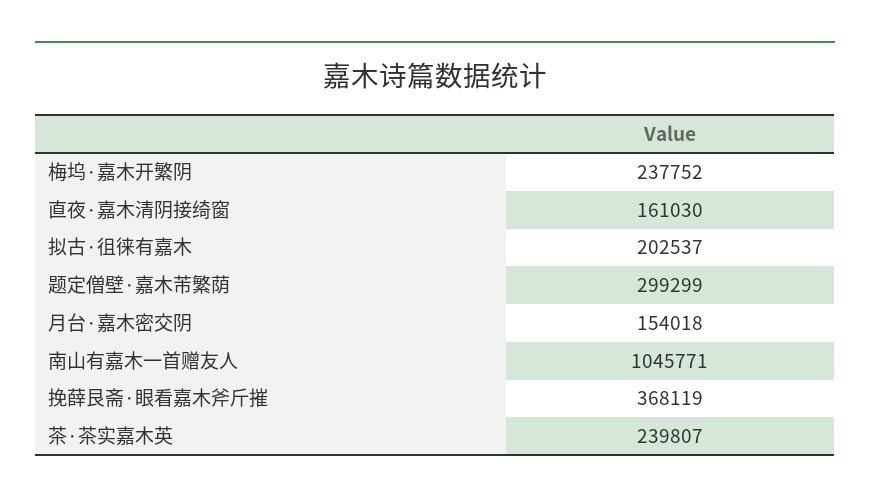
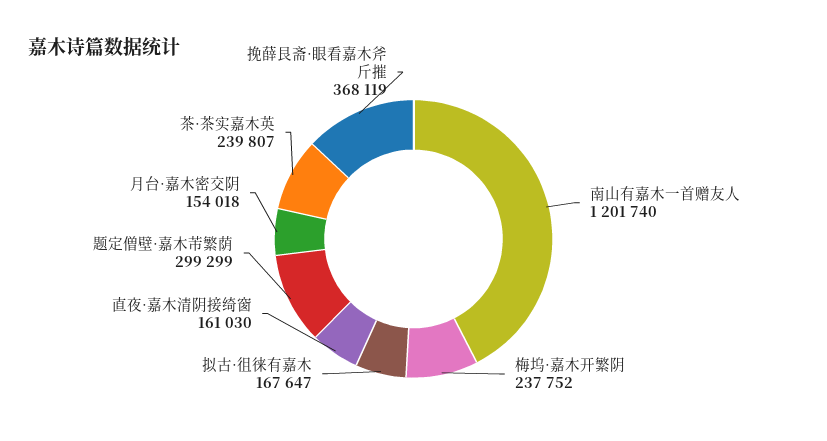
拟古·徂徕有嘉木: 202537 -> 167647
南山有嘉木一首赠友人: 1045771 -> 1201740

